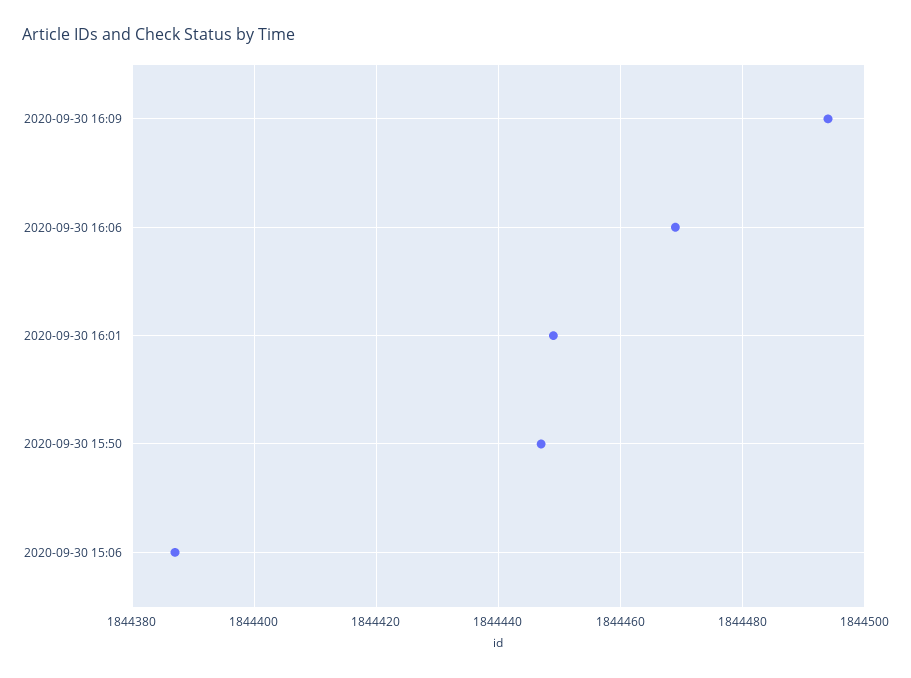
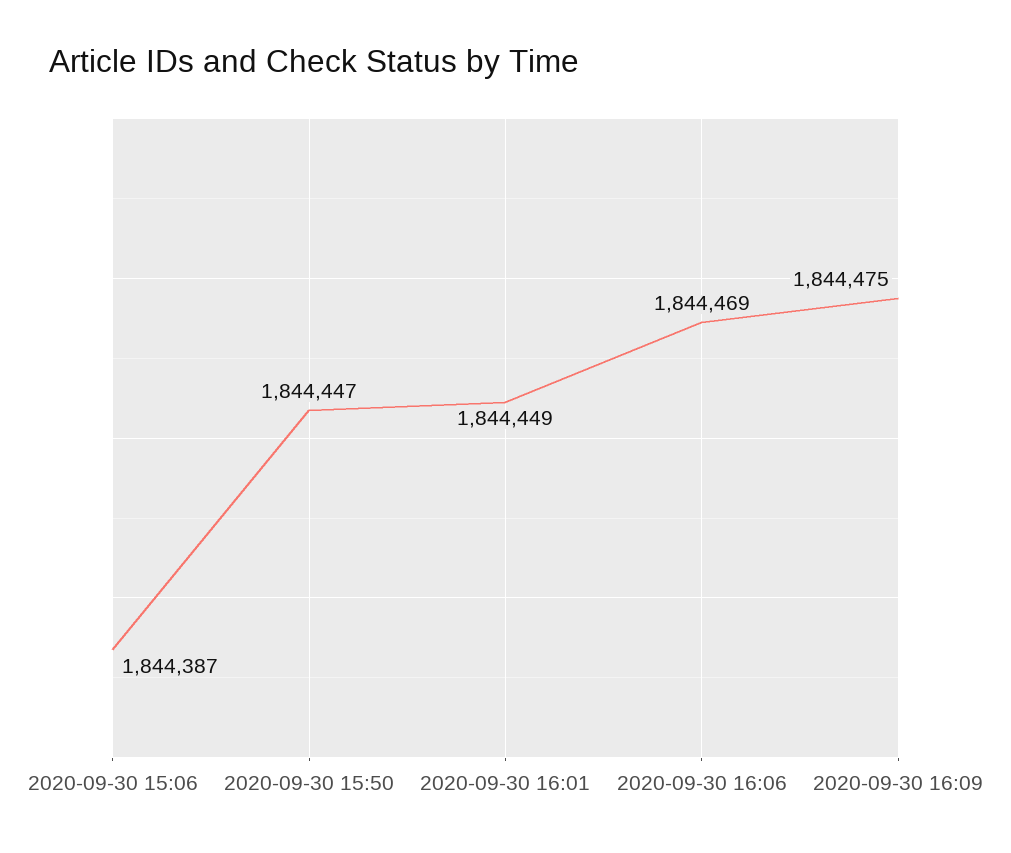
2020-09-30 16:09: 1844495 -> 1844475

